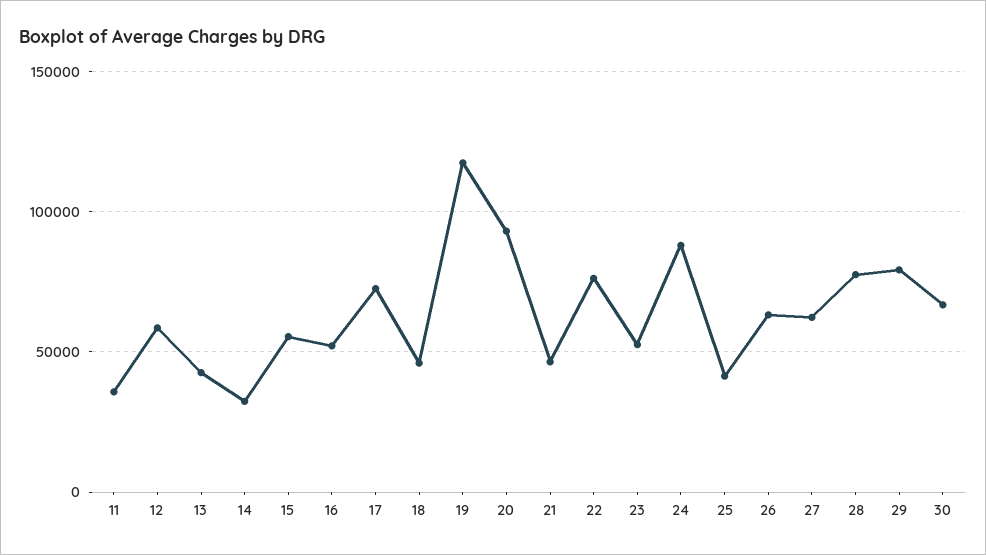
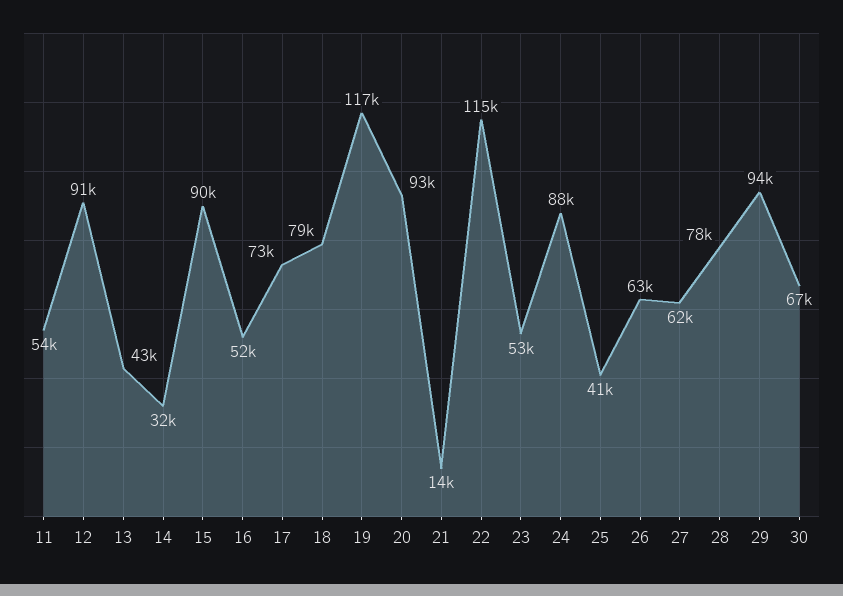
11: 35000 -> 54000
12: 60000 -> 91000
15: 55000 -> 90000
18: 45000 -> 79000
21: 45000 -> 14000
22: 75000 -> 115000
29: 80000 -> 94000

